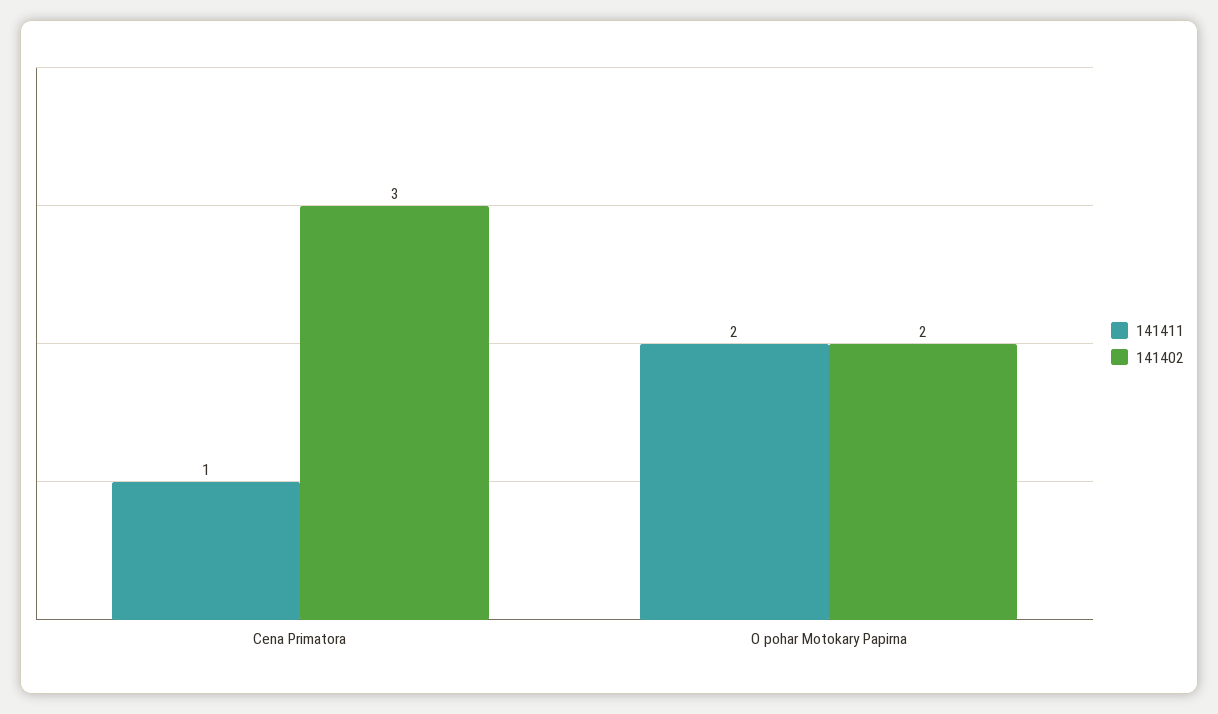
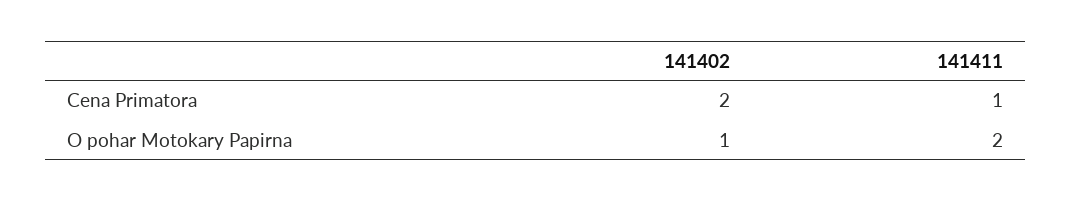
141402, Cena Primatora: 3 -> 2
141402, O pohar Motokary Papirna: 2 -> 1

